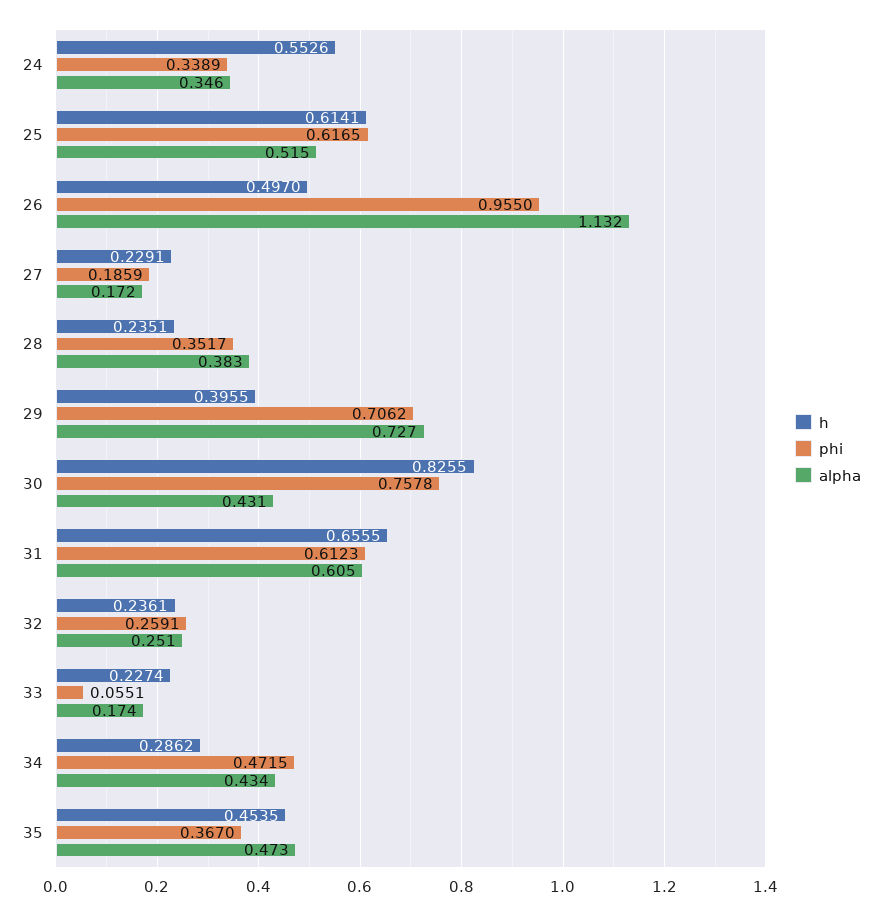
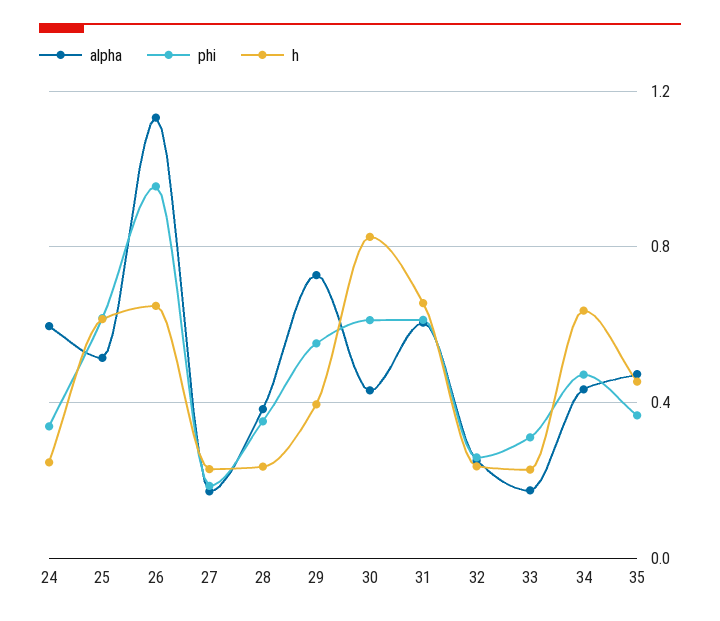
h, 24: 0.5526 -> 0.25
alpha, 24: 0.346 -> 0.6
h, 26: 0.497 -> 0.65
phi, 29: 0.7062 -> 0.55
phi, 30: 0.7578 -> 0.6
phi, 33: 0.0551 -> 0.3
h, 34: 0.2862 -> 0.65

